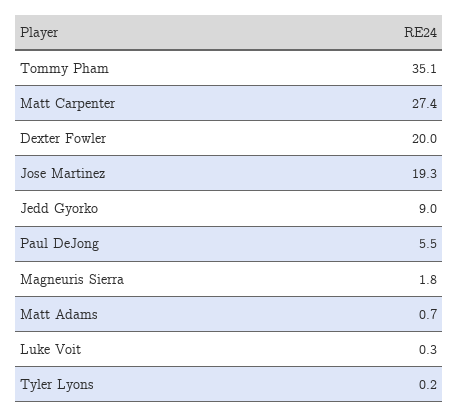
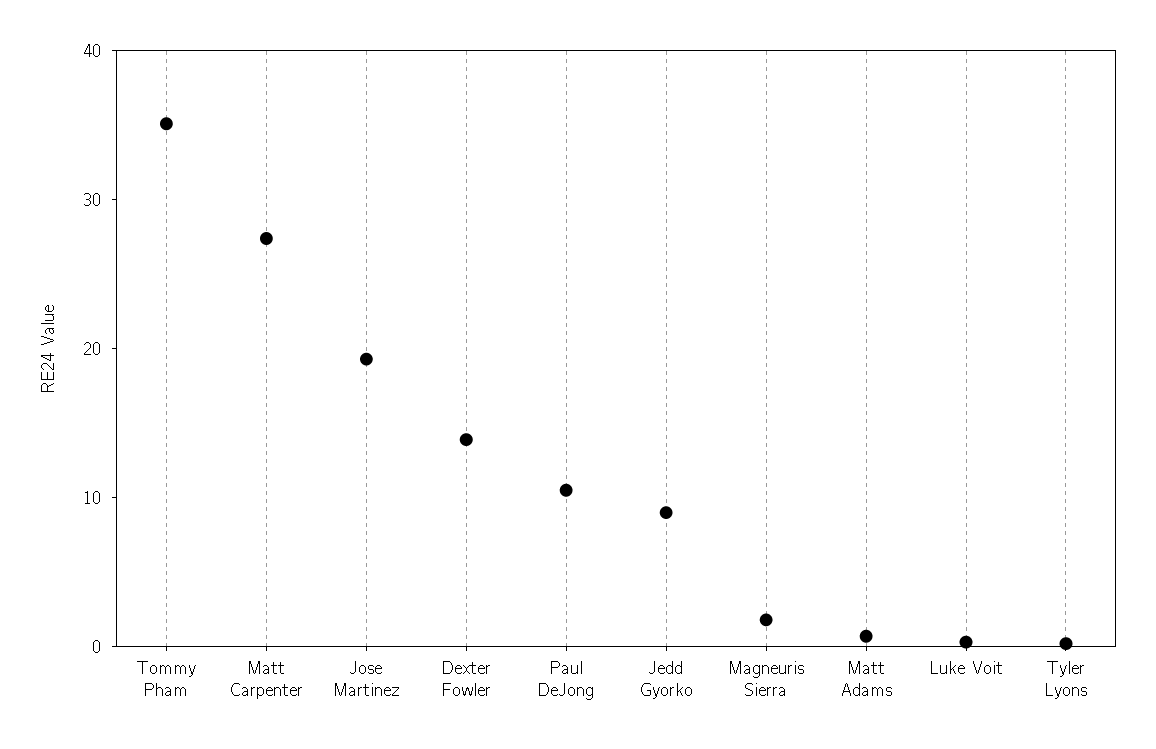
Dexter Fowler: 20 -> 14
Paul DeJong: 5.5 -> 10

